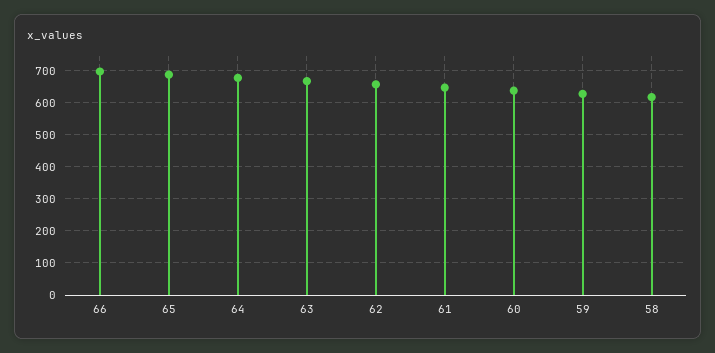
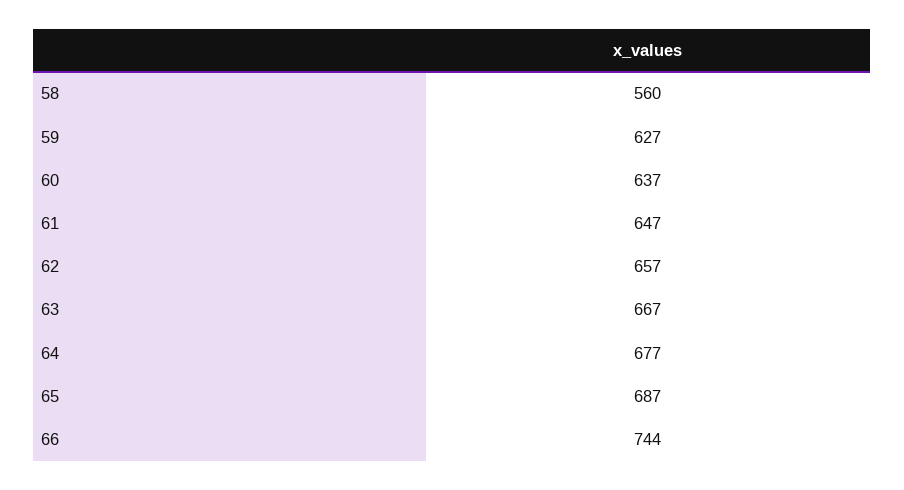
66: 700 -> 744
58: 620 -> 560

